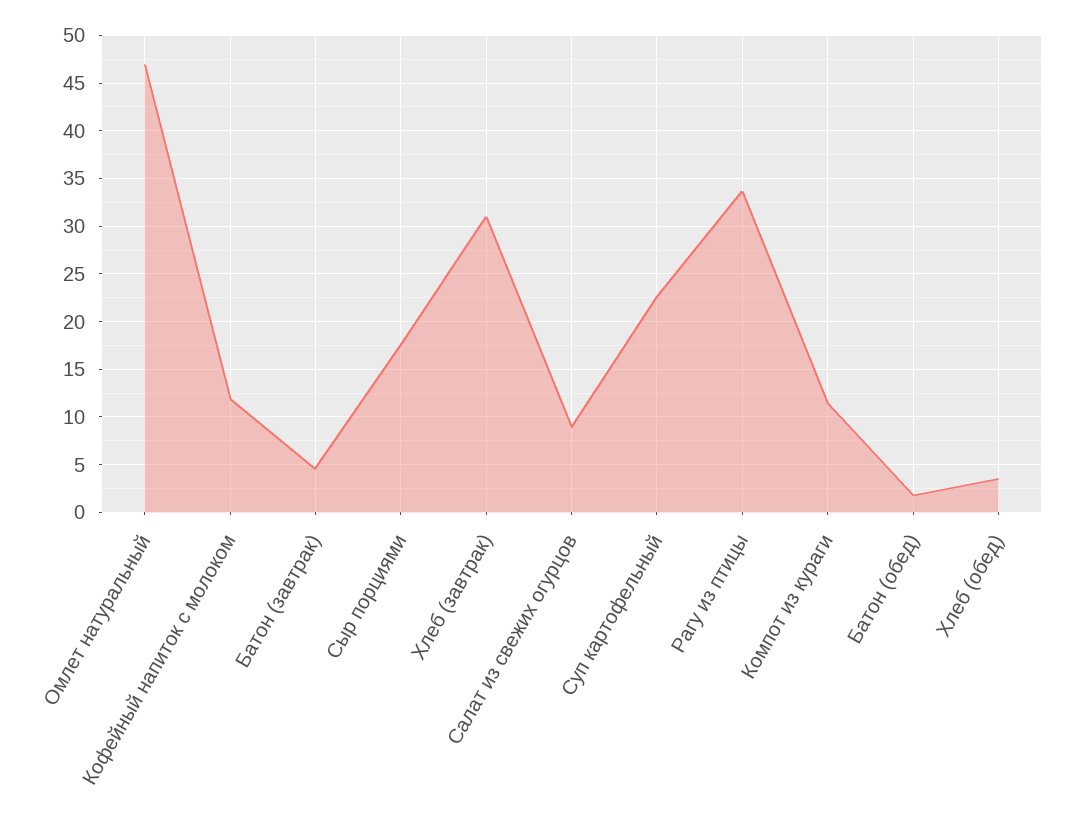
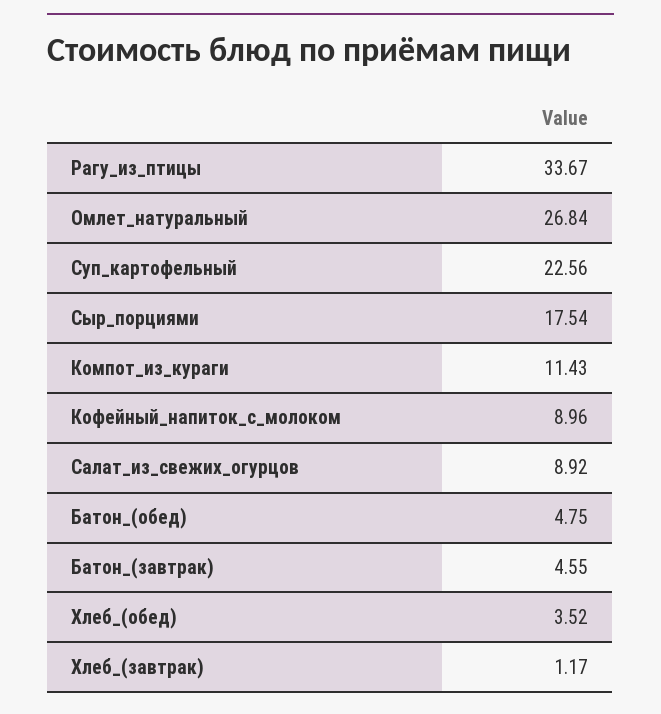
Омлет натуральный: 47 -> 26.84
Кофейный напиток с молоком: 12 -> 8.96
Хлеб (завтрак): 31 -> 1.17
Батон (обед): 2 -> 4.75

